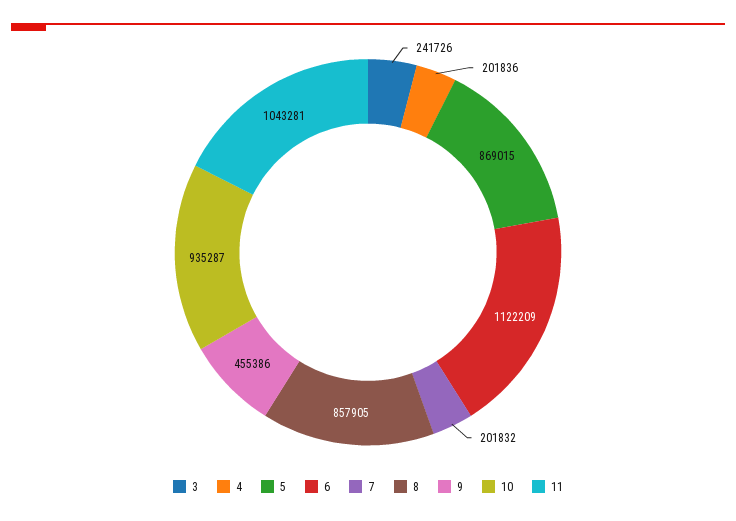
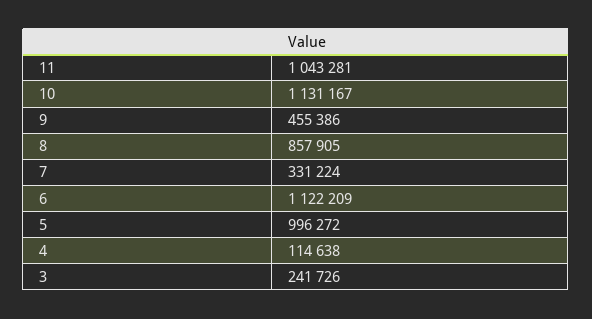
4: 201836 -> 114638
5: 869015 -> 996272
7: 201832 -> 331224
10: 935287 -> 1131167

